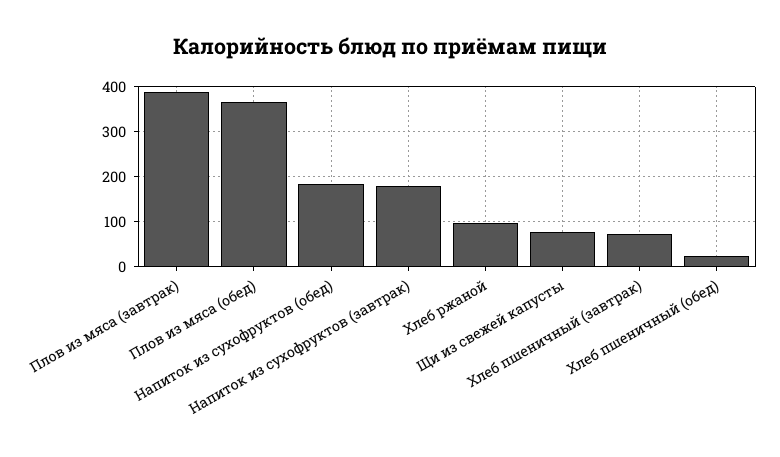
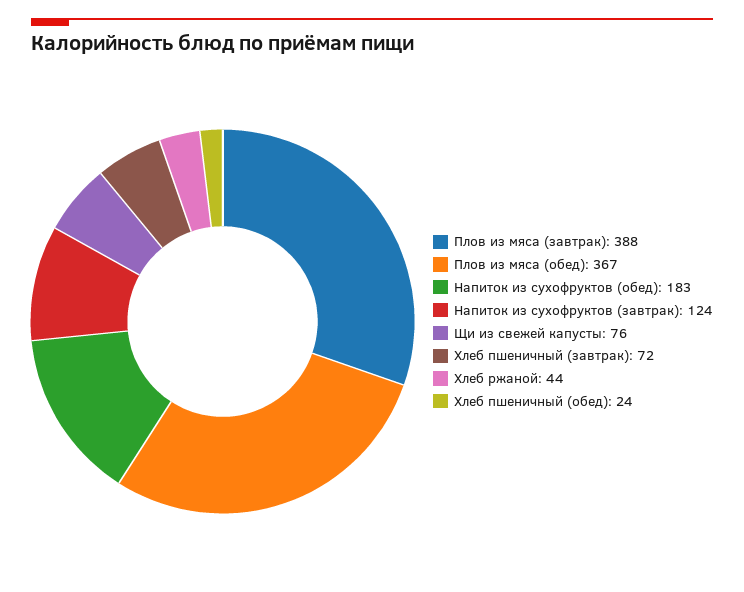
Напиток из сухофруктов (завтрак): 180 -> 124
Хлеб ржаной: 100 -> 44

